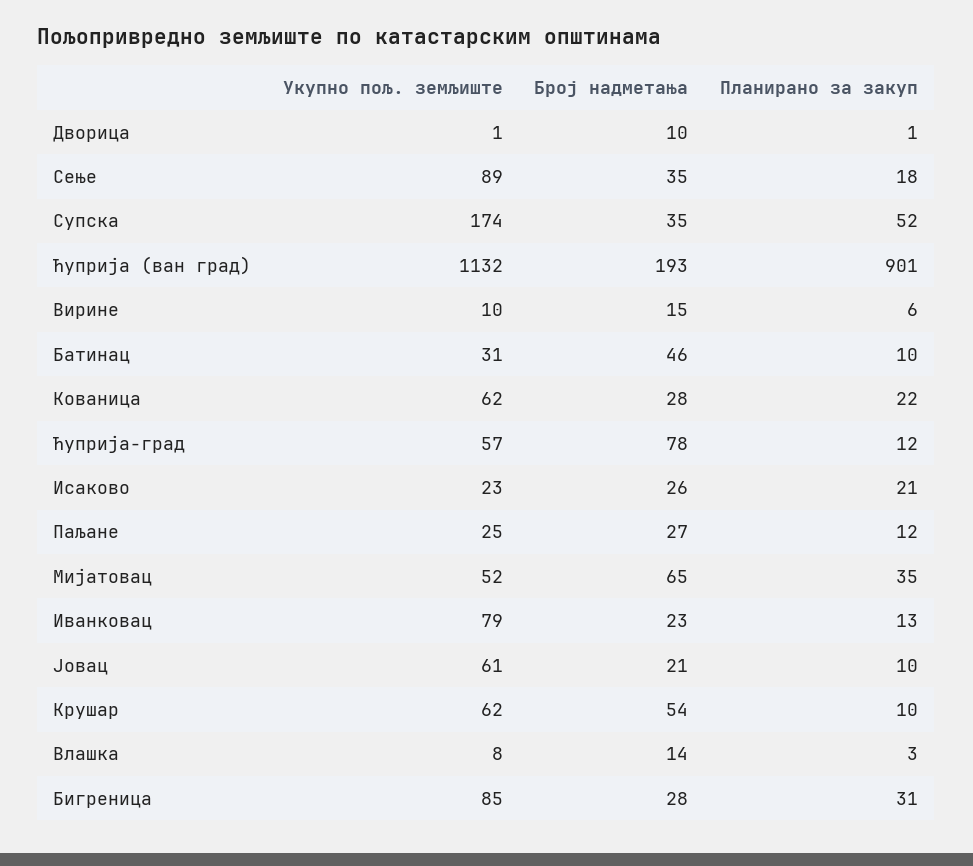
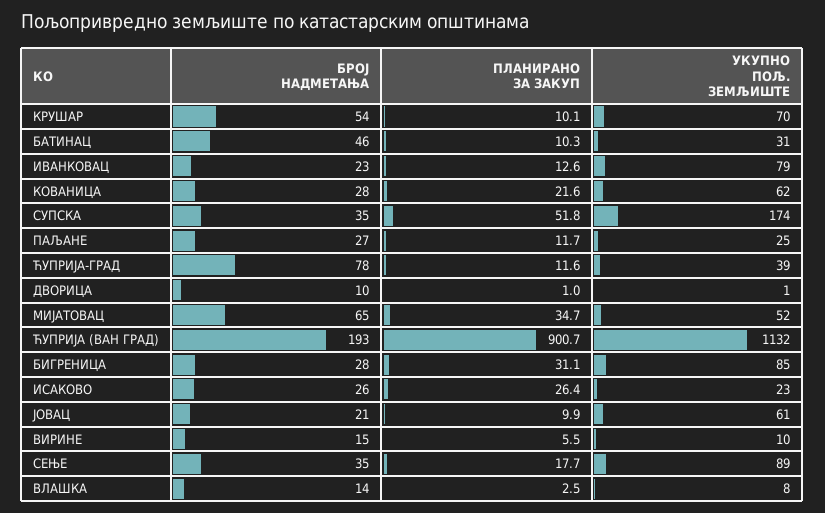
Укупно пољ. земљиште, Ћуприја-град: 57 -> 39
Планирано за закуп, Исаково: 21 -> 26.4
Укупно пољ. земљиште, Крушар: 62 -> 70

